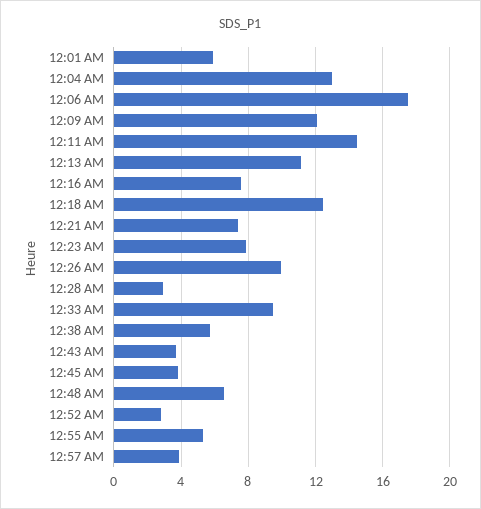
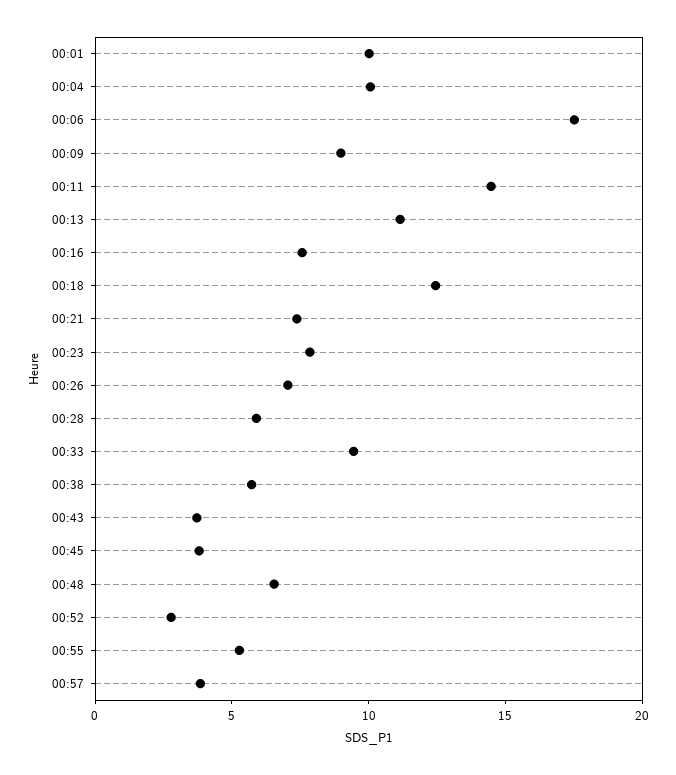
12:01 AM: 6 -> 10
12:04 AM: 13 -> 10
12:09 AM: 12 -> 9
12:26 AM: 10 -> 7
12:28 AM: 3 -> 6

